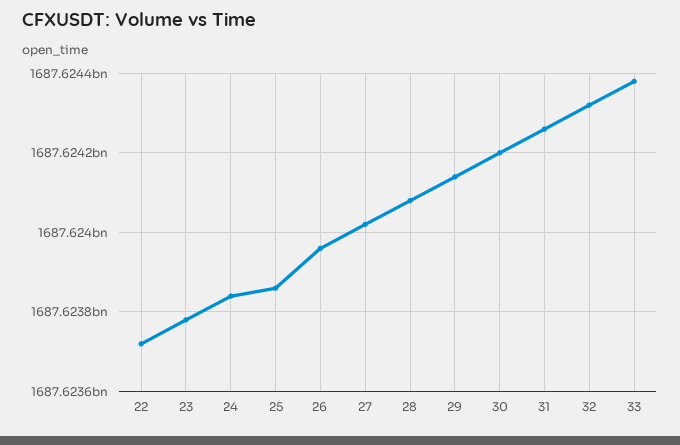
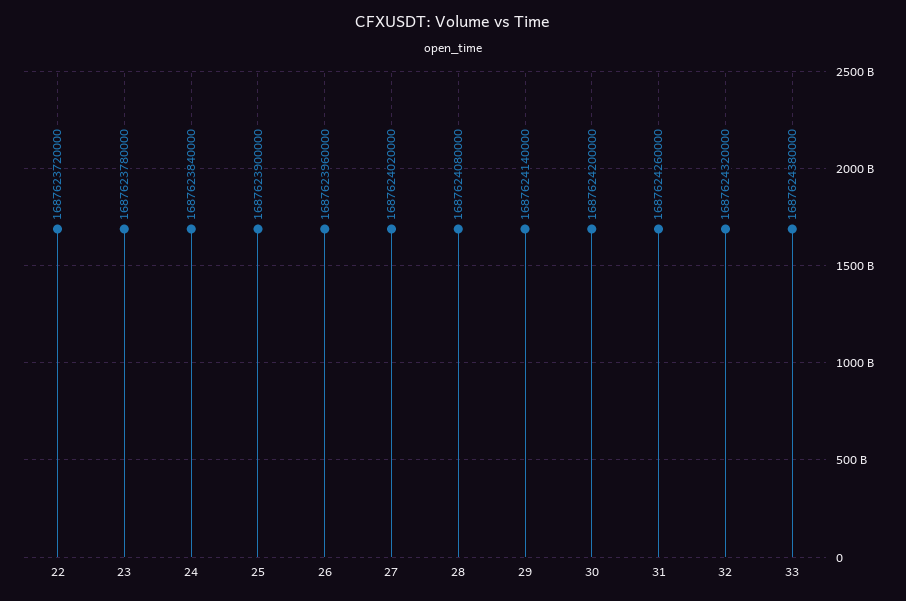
25: 1687623860000 -> 1687623900000

